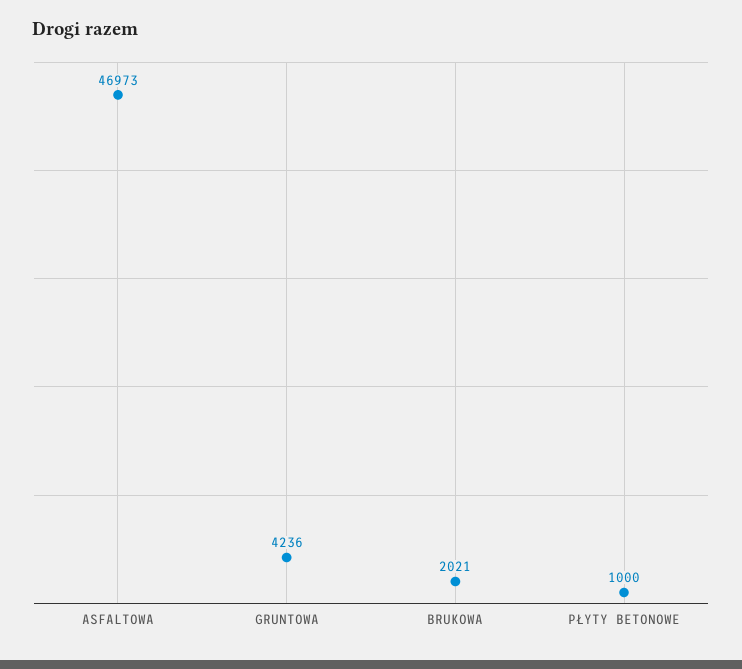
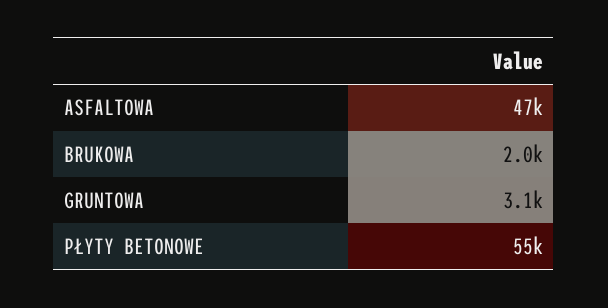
GRUNTOWA: 4236 -> 3100
PŁYTY BETONOWE: 1000 -> 55000

